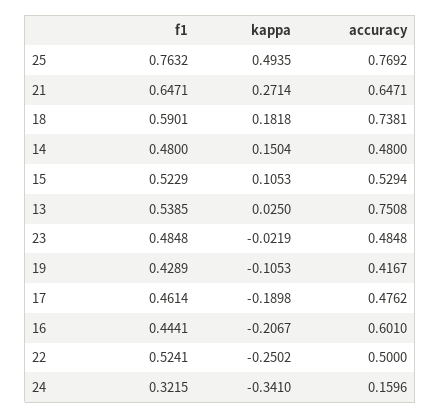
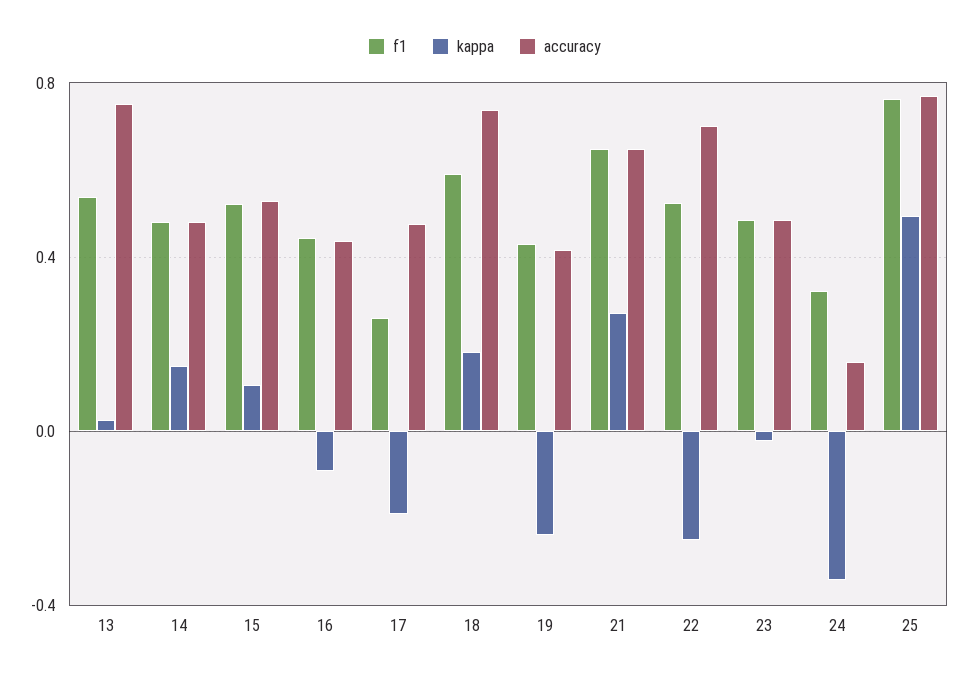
kappa, 19: -0.1053 -> -0.25
f1, 17: 0.4614 -> 0.25
kappa, 16: -0.2067 -> -0.1
accuracy, 16: 0.601 -> 0.45
accuracy, 22: 0.5 -> 0.7

